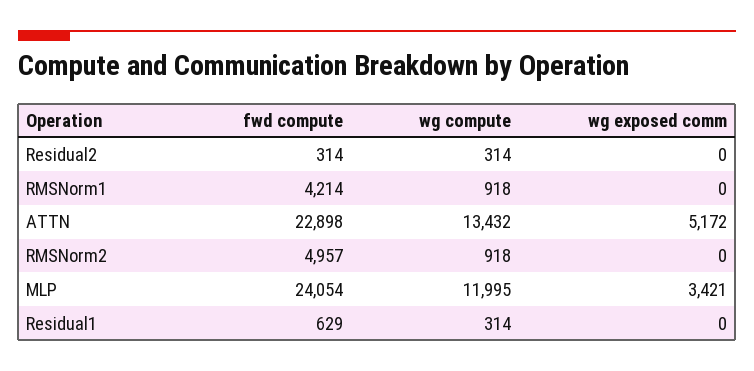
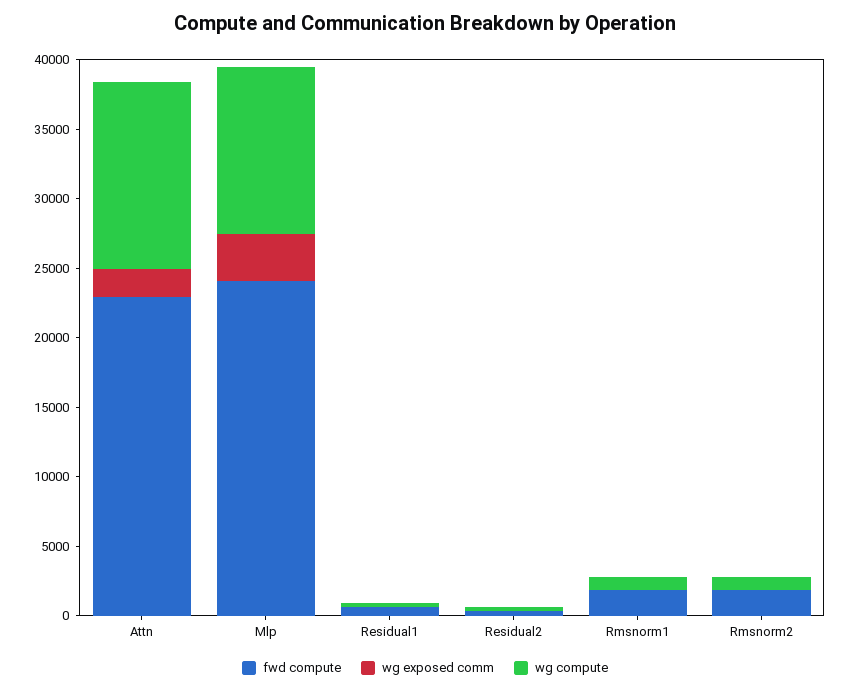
fwd compute, RMSNorm1: 4214 -> 2000
wg exposed comm, ATTN: 5172 -> 2000
fwd compute, RMSNorm2: 4957 -> 2000

